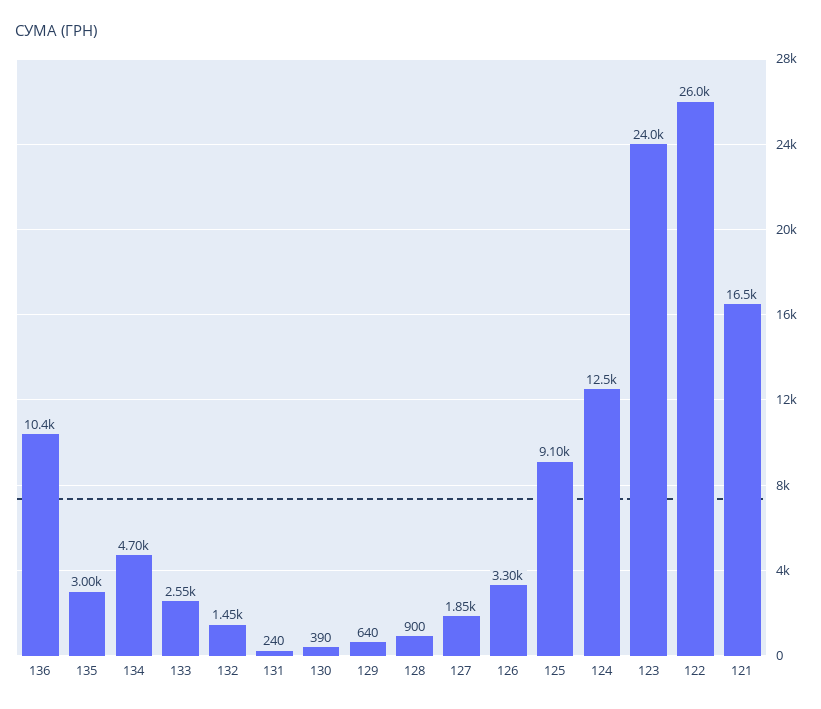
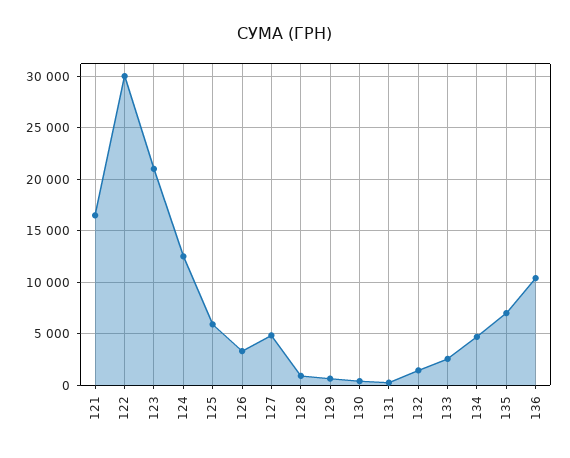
135: 3000 -> 7000
127: 1850 -> 5000
125: 9100 -> 6000
123: 24000 -> 21000
122: 26000 -> 30000

